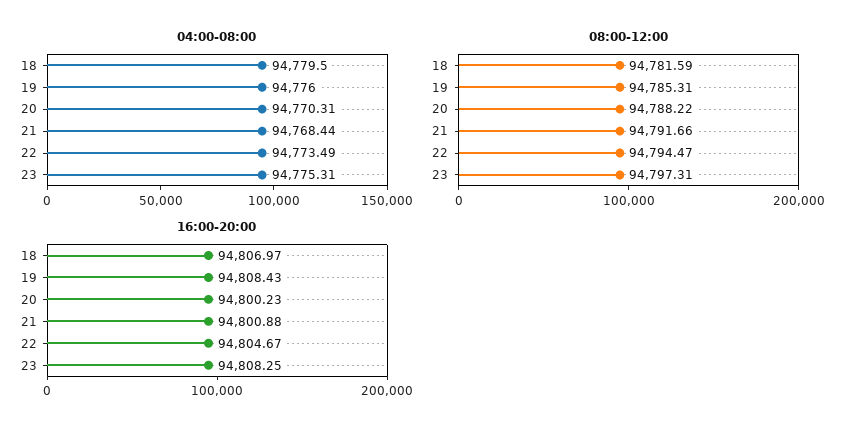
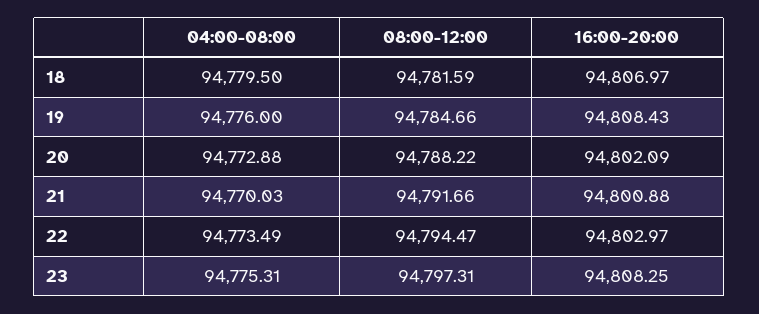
04:00-08:00, 20: 94770.31 -> 94772.88
04:00-08:00, 21: 94768.44 -> 94770.03
08:00-12:00, 19: 94785.31 -> 94784.66
16:00-20:00, 20: 94800.23 -> 94802.09
16:00-20:00, 22: 94804.67 -> 94802.97

